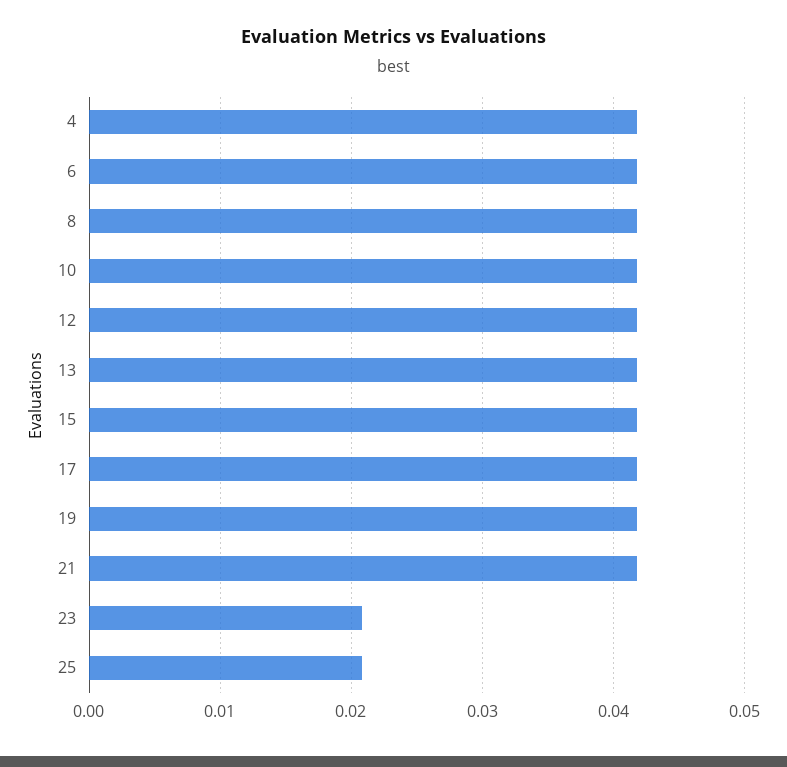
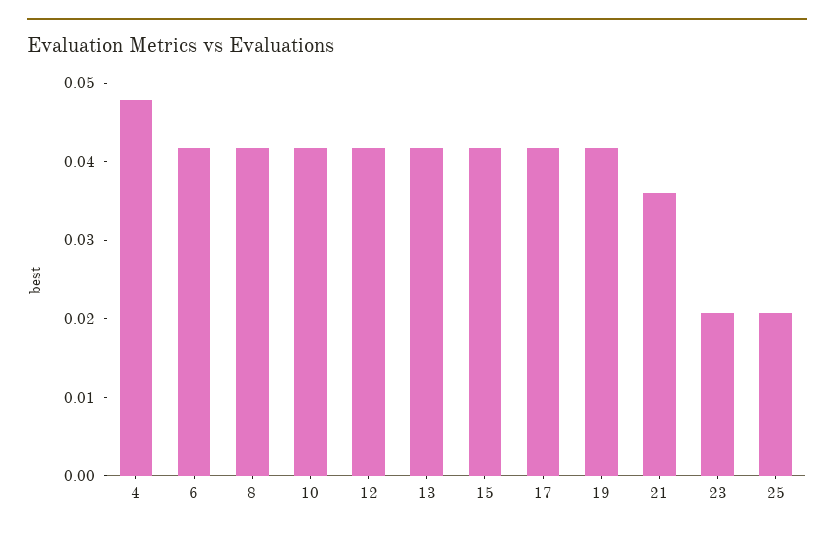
4: 0.042 -> 0.048
21: 0.042 -> 0.036

